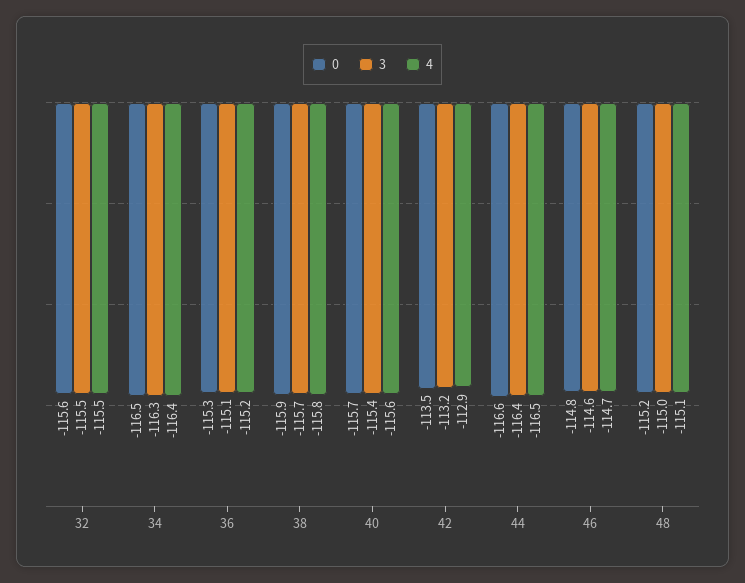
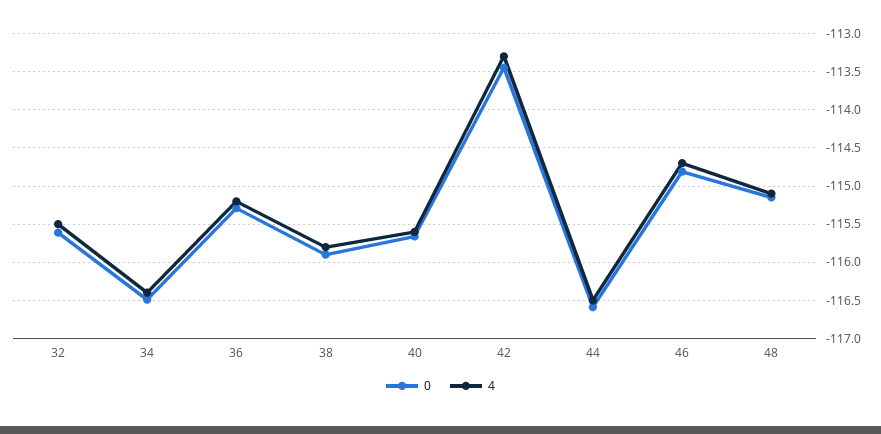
3, 32: -115.5 -> none
3, 34: -116.3 -> none
3, 36: -115.1 -> none
3, 38: -115.7 -> none
3, 40: -115.4 -> none
3, 42: -113.2 -> none
4, 42: -112.9 -> -113.3
3, 44: -116.4 -> none
3, 46: -114.6 -> none
3, 48: -115 -> none

